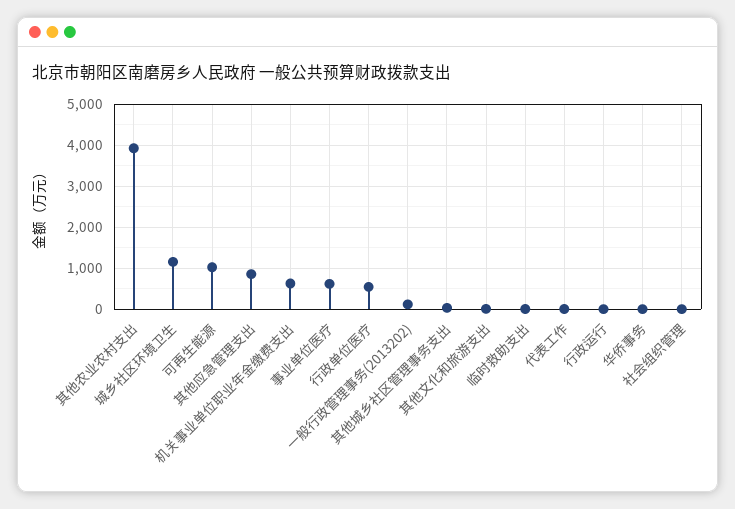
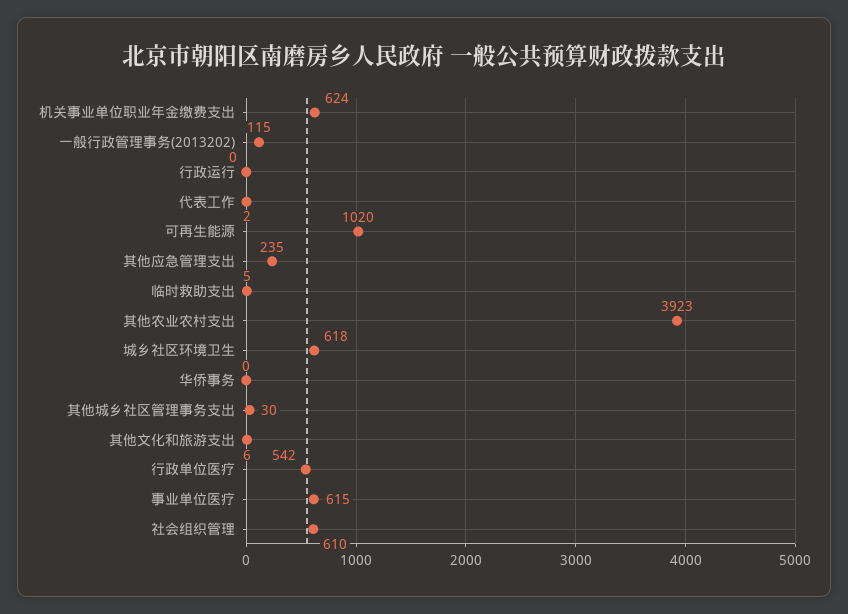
城乡社区环境卫生: 1200 -> 618
其他应急管理支出: 800 -> 235
社会组织管理: 0 -> 610

